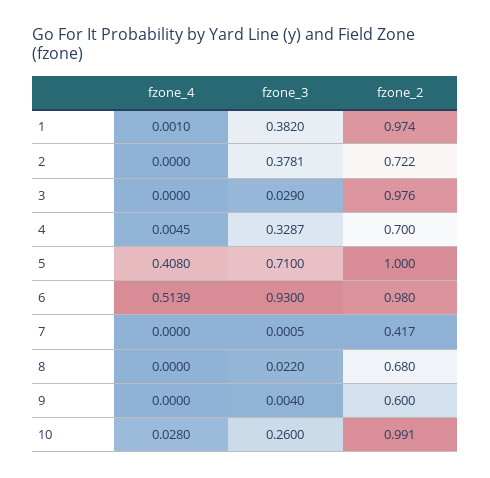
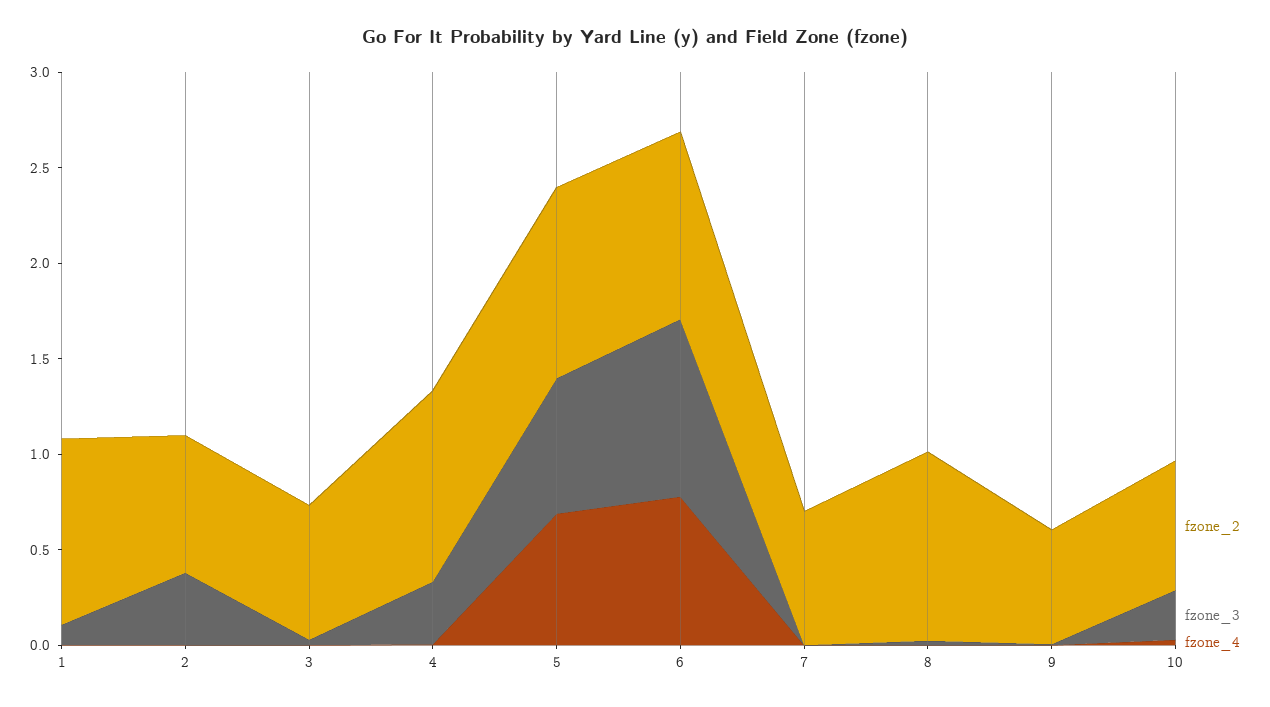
fzone_3, 1: 0.382 -> 0.1
fzone_2, 3: 0.976 -> 0.7
fzone_2, 4: 0.7 -> 1
fzone_4, 5: 0.408 -> 0.7
fzone_4, 6: 0.5139 -> 0.8
fzone_2, 7: 0.417 -> 0.7
fzone_2, 8: 0.68 -> 1
fzone_2, 10: 0.991 -> 0.7

